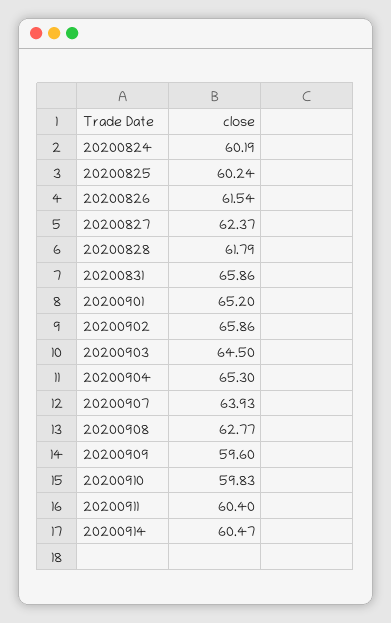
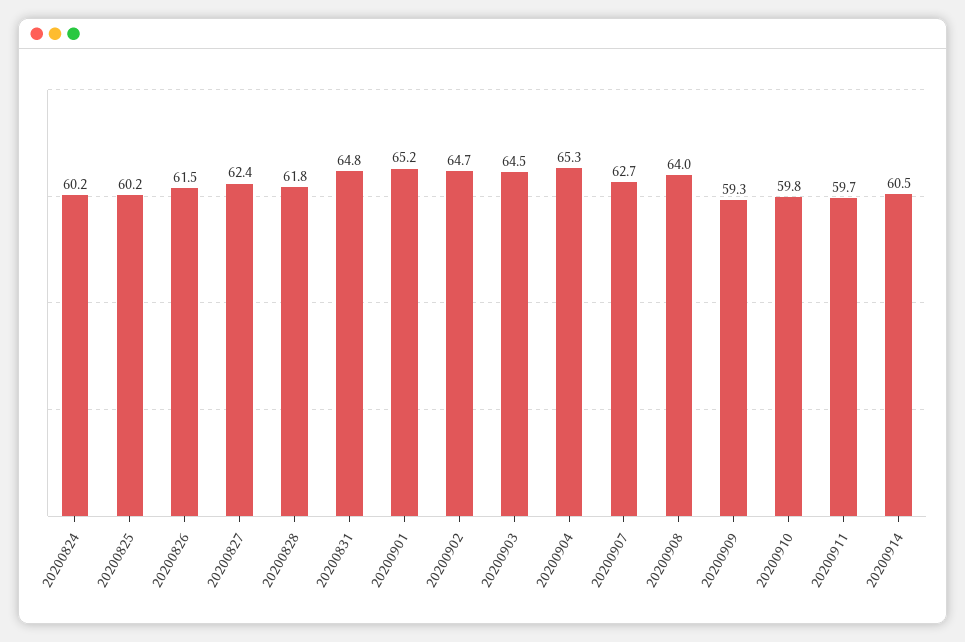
20200831: 65.86 -> 64.8
20200902: 65.86 -> 64.7
20200907: 63.93 -> 62.7
20200908: 62.77 -> 64
20200909: 59.6 -> 59.3
20200911: 60.4 -> 59.7

